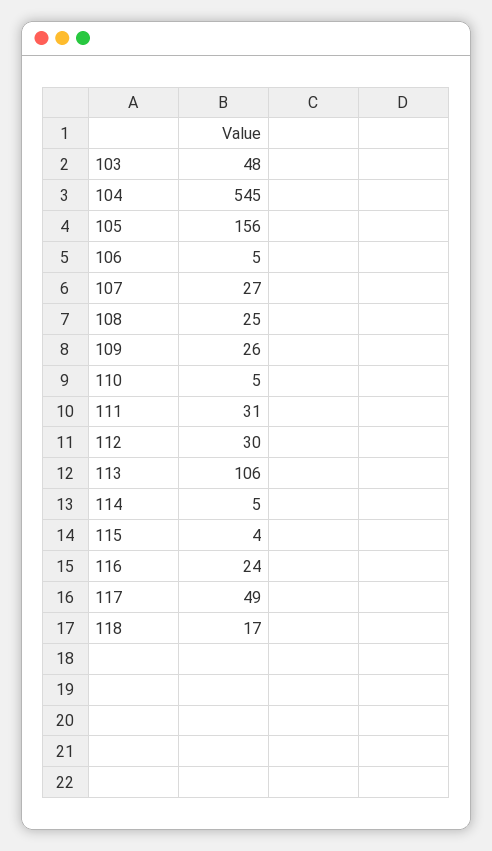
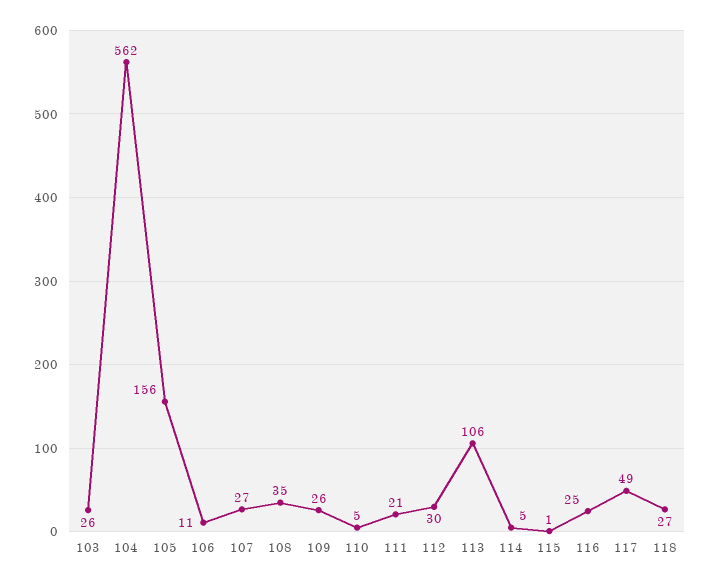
103: 48 -> 26
104: 545 -> 562
106: 5 -> 11
108: 25 -> 35
111: 31 -> 21
115: 4 -> 1
116: 24 -> 25
118: 17 -> 27

